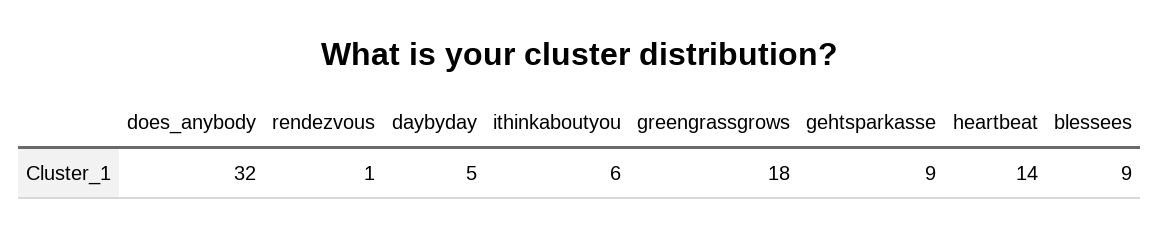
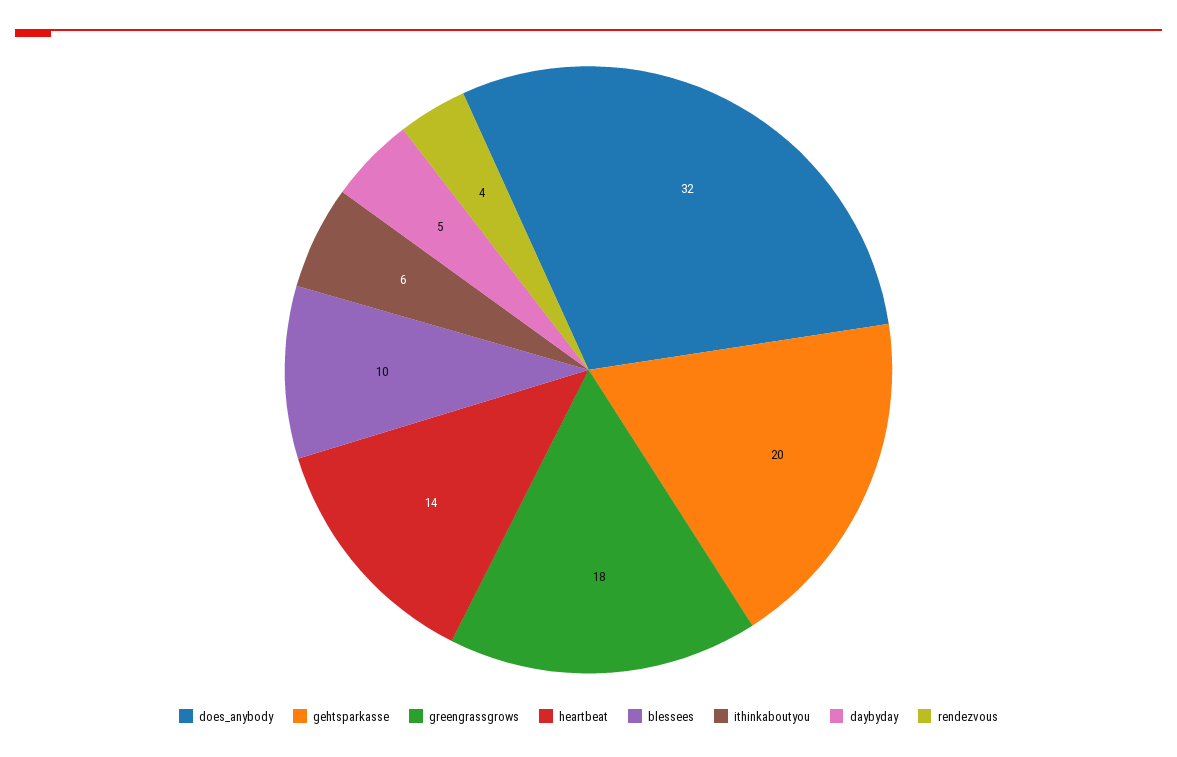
rendezvous: 1 -> 4
gehtsparkasse: 9 -> 20
blessees: 9 -> 10

